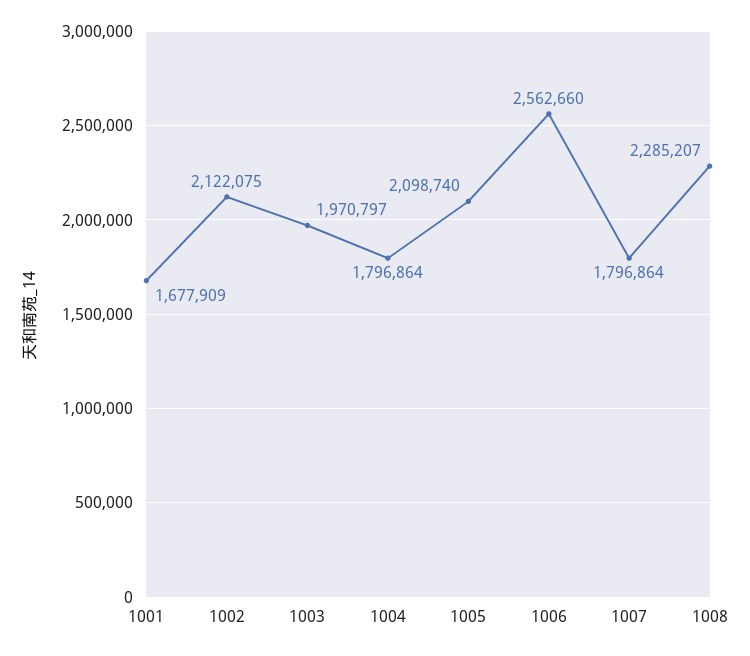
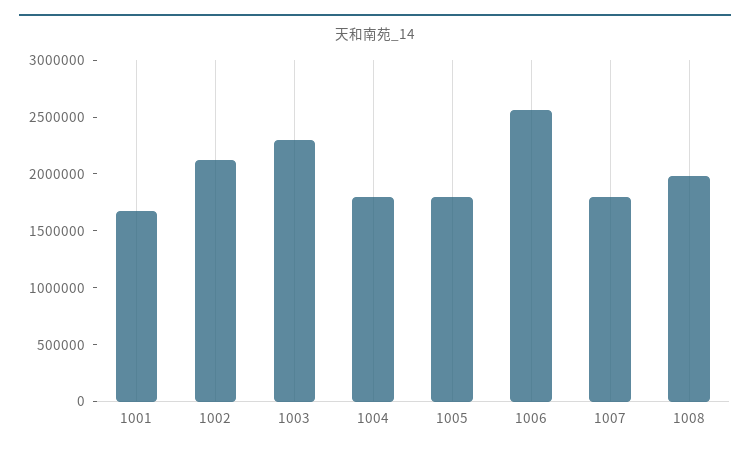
1003: 1970797 -> 2300000
1005: 2098740 -> 1800000
1008: 2285207 -> 2000000

